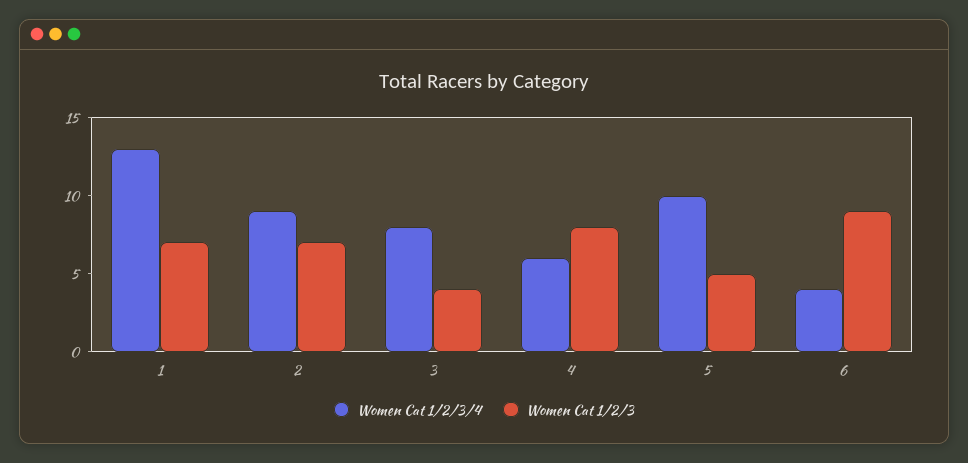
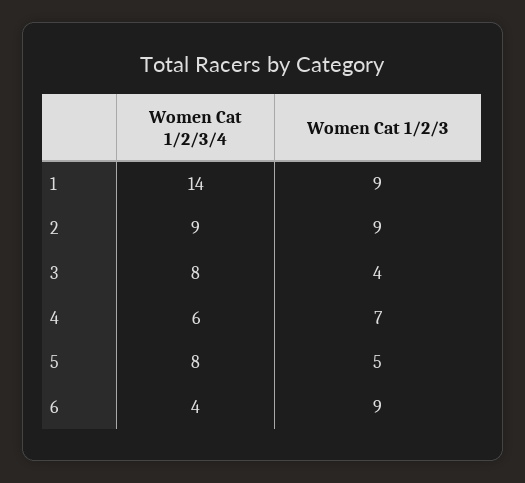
Women Cat 1/2/3/4, 1: 13 -> 14
Women Cat 1/2/3, 1: 7 -> 9
Women Cat 1/2/3, 2: 7 -> 9
Women Cat 1/2/3, 4: 8 -> 7
Women Cat 1/2/3/4, 5: 10 -> 8

